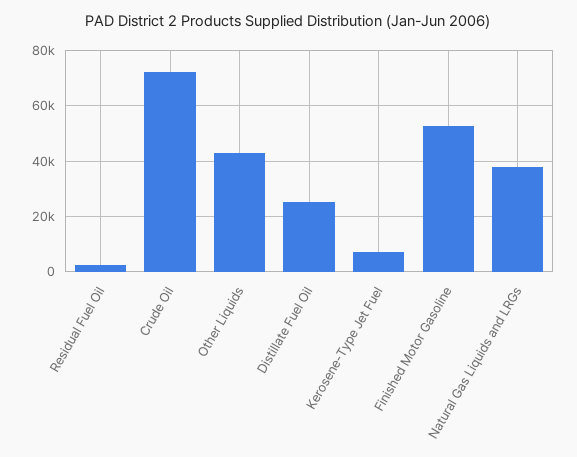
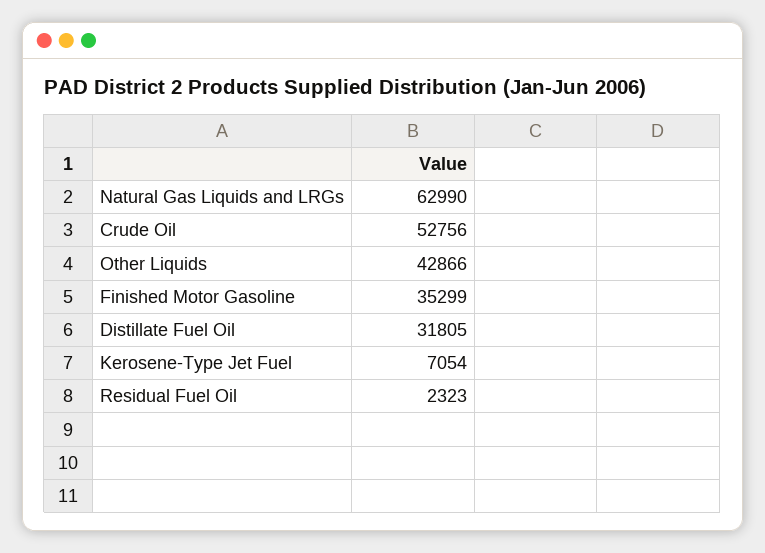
Crude Oil: 72500 -> 52756
Distillate Fuel Oil: 25000 -> 31805
Finished Motor Gasoline: 52500 -> 35299
Natural Gas Liquids and LRGs: 37500 -> 62990

